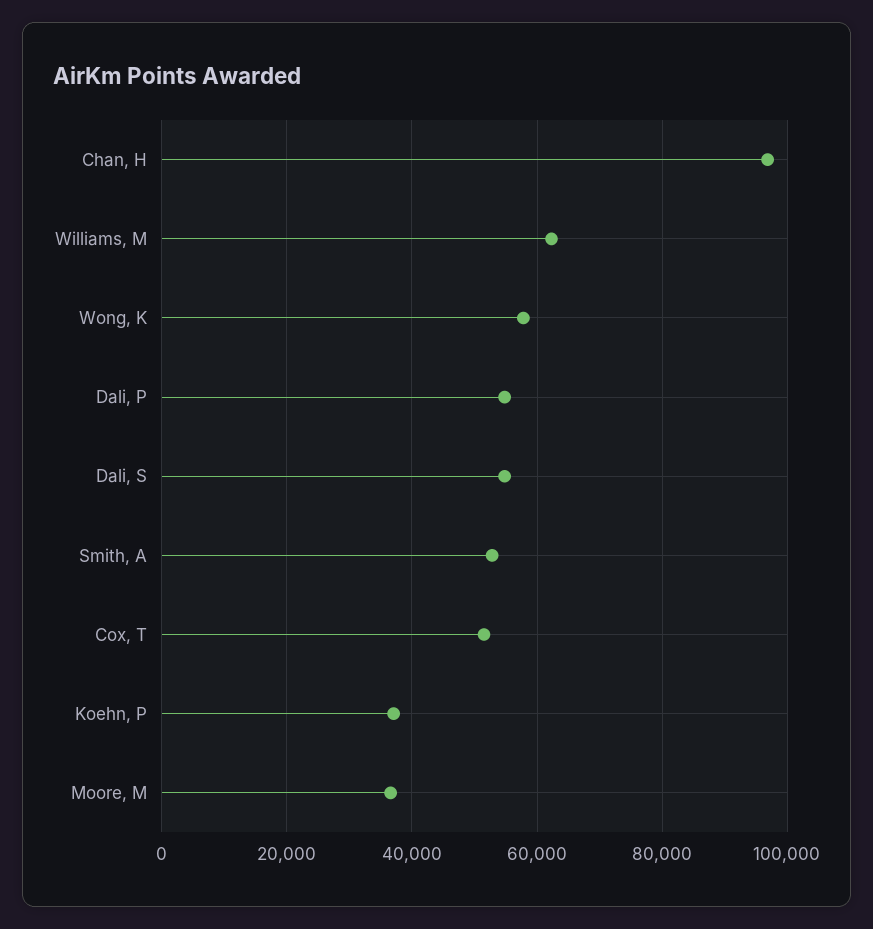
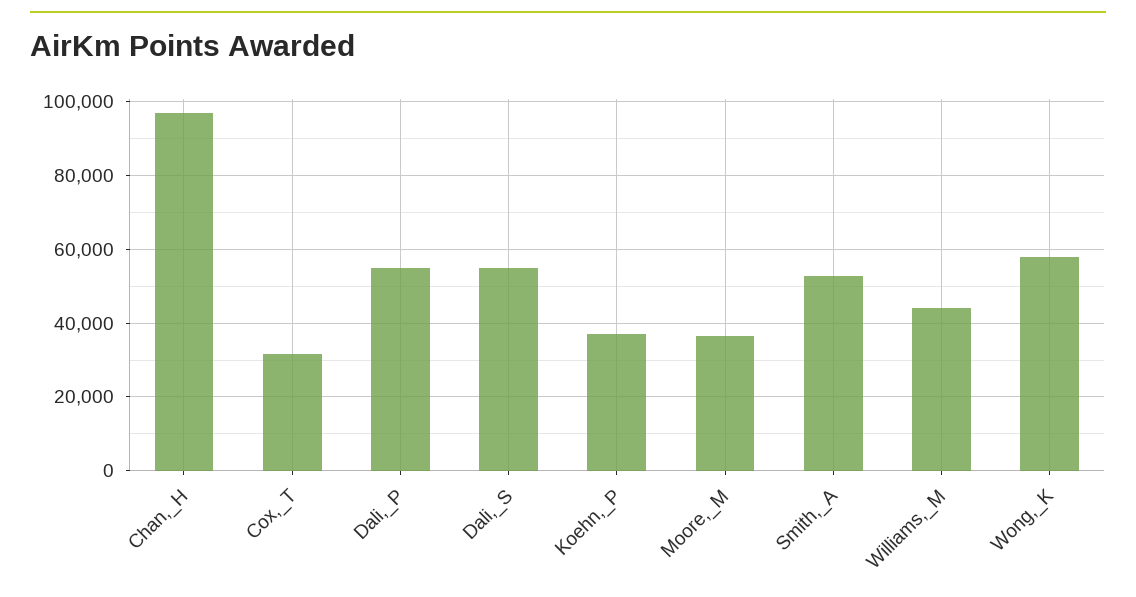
Williams, M: 62000 -> 44000
Cox, T: 52000 -> 32000

